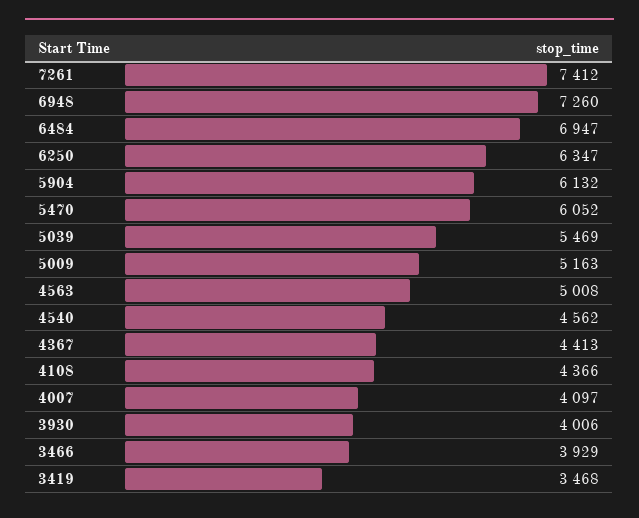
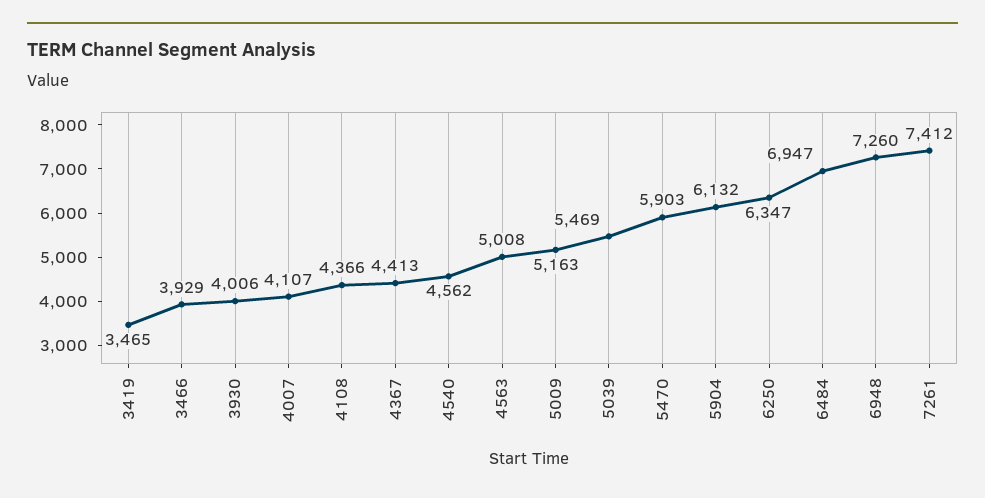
5470: 6052 -> 5903
4007: 4097 -> 4107
3419: 3468 -> 3465

